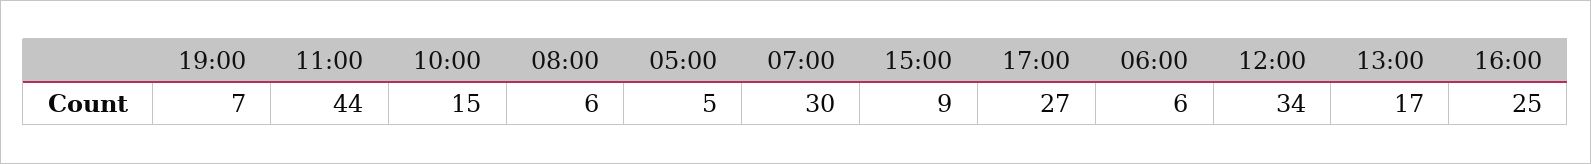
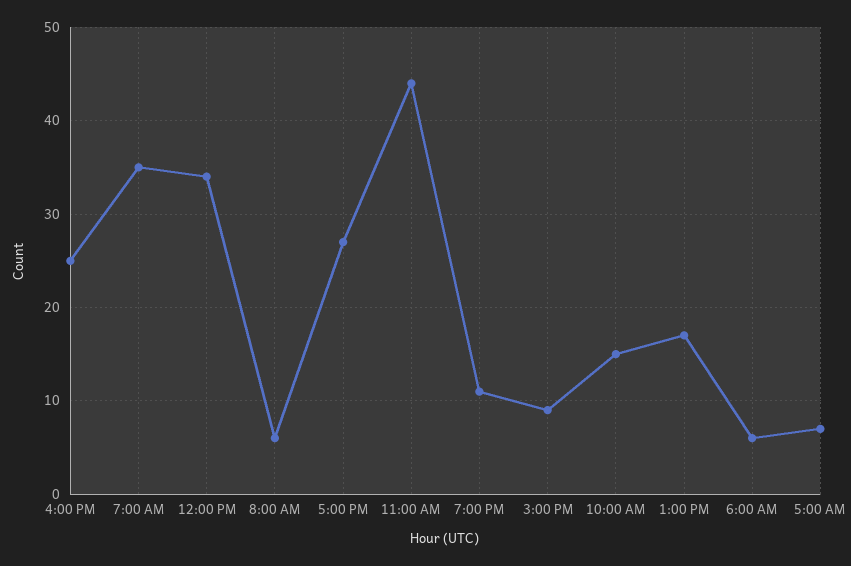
19:00: 7 -> 11
05:00: 5 -> 7
07:00: 30 -> 35

